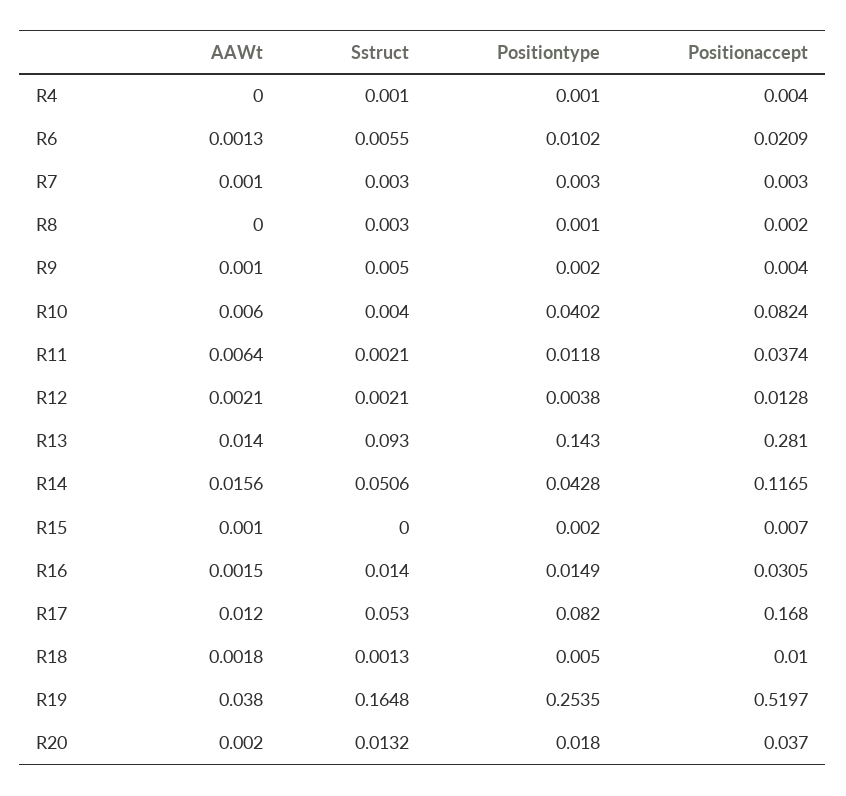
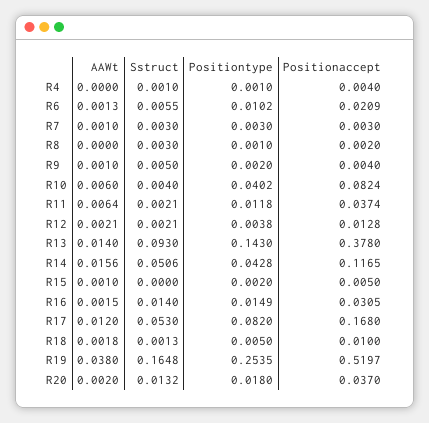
Positionaccept, R13: 0.281 -> 0.378
Positionaccept, R15: 0.007 -> 0.005

